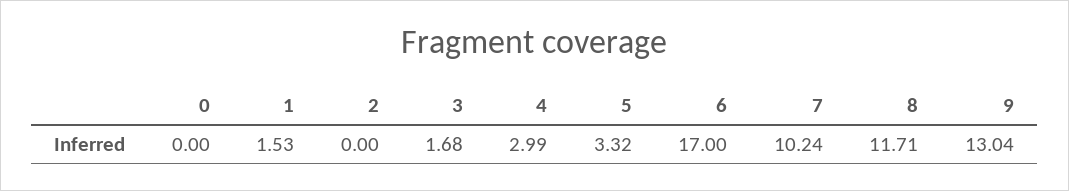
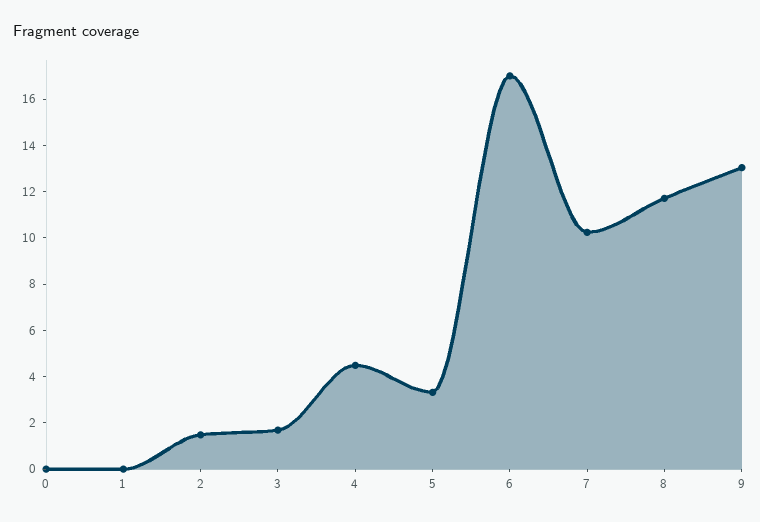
1: 1.53 -> 0
2: 0 -> 1.5
4: 2.99 -> 4.5

